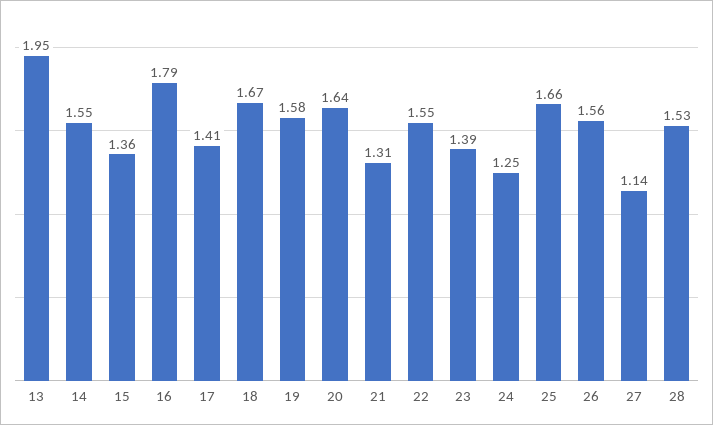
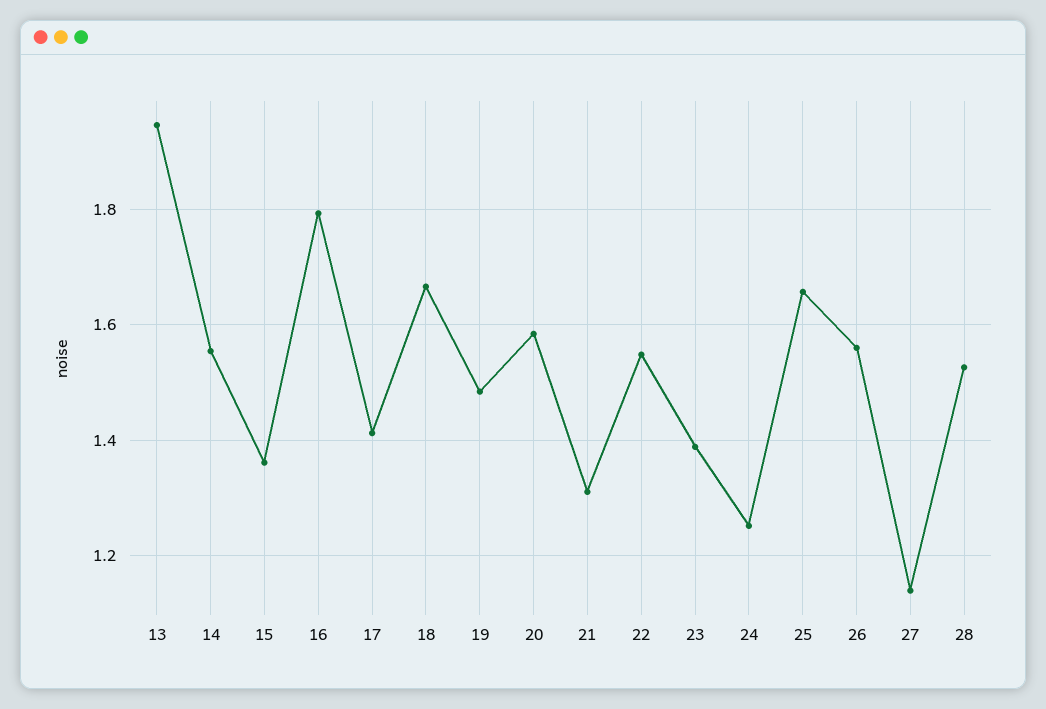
19: 1.58 -> 1.48
20: 1.64 -> 1.58

